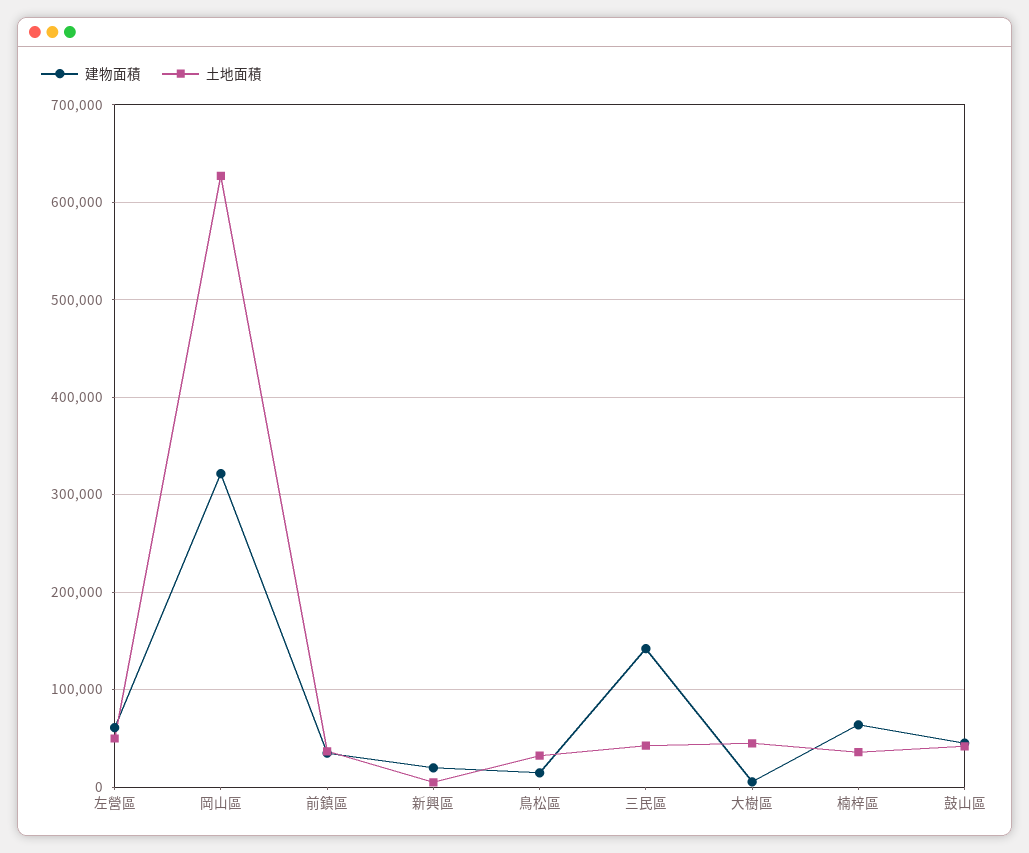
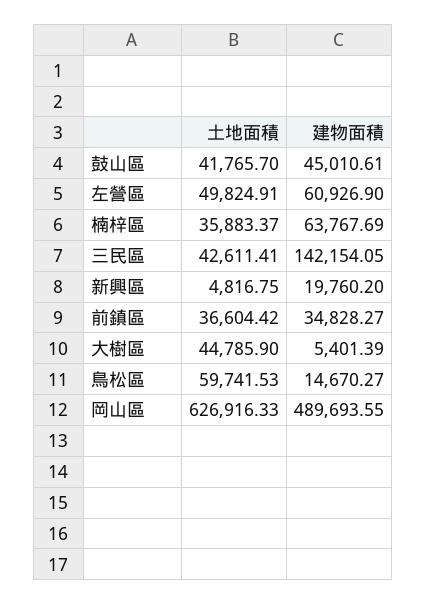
建物面積, 岡山區: 320000 -> 489693.55
土地面積, 鳥松區: 30000 -> 59741.53

